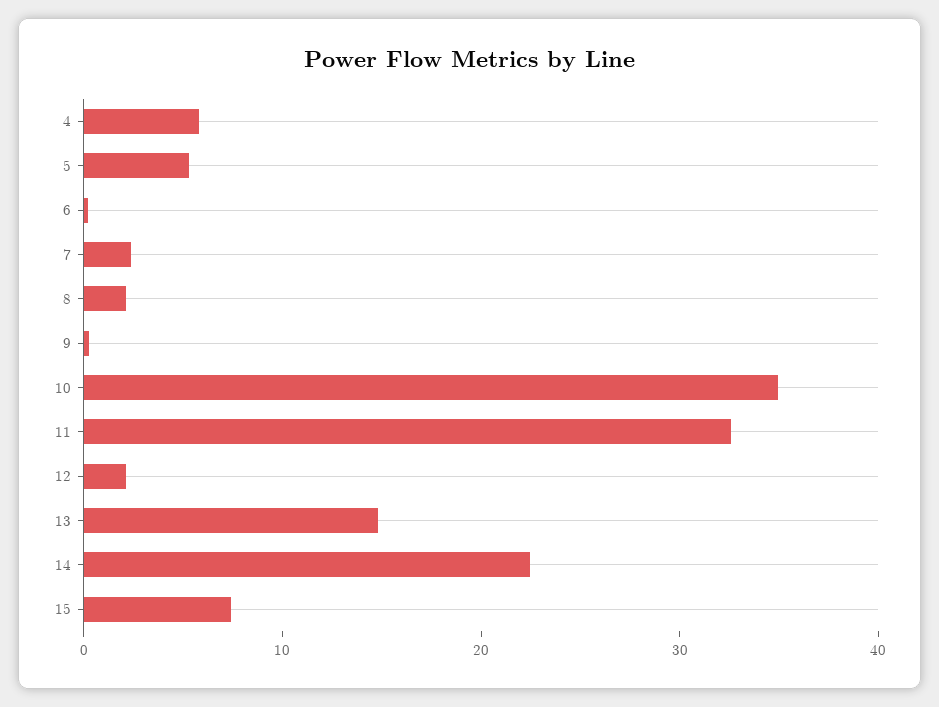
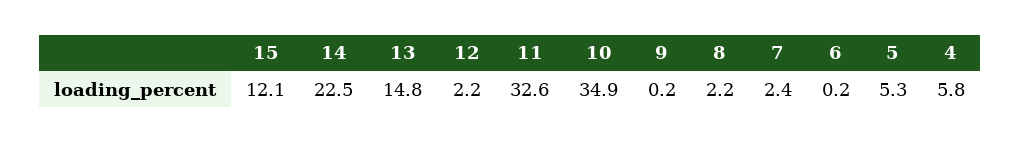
15: 8 -> 12.1

